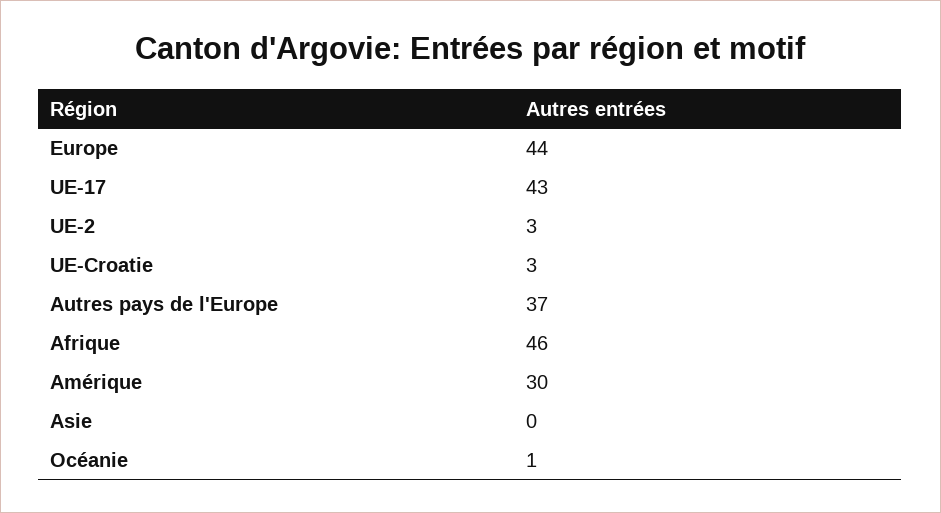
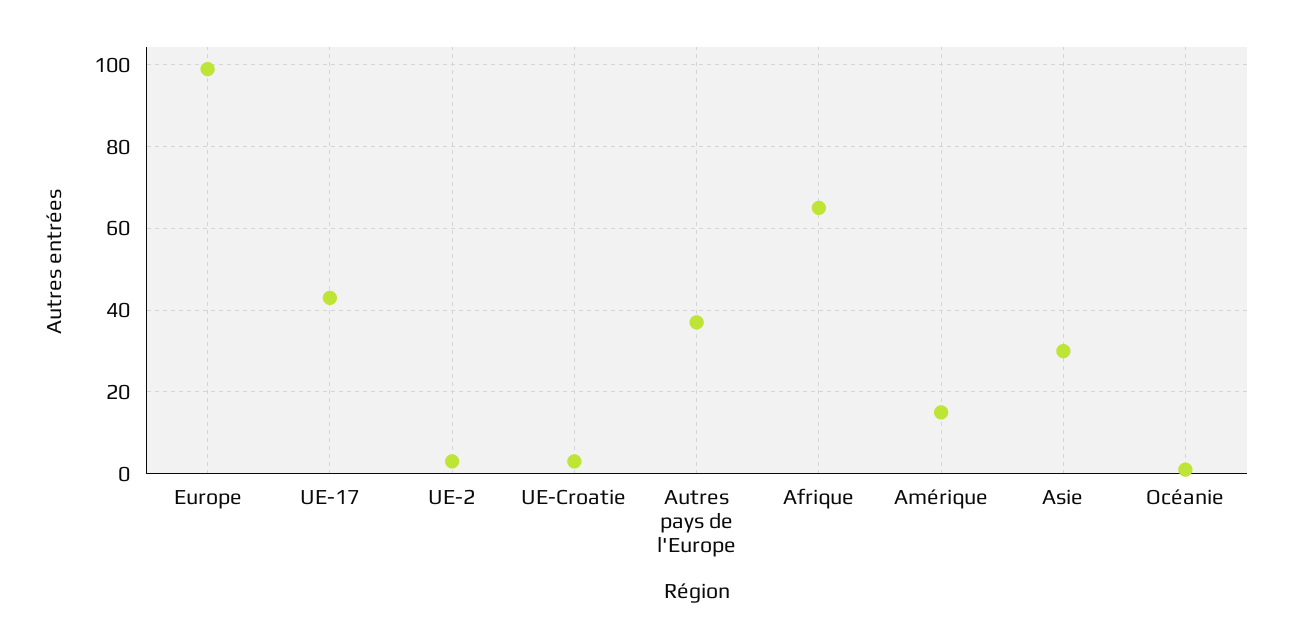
Europe: 44 -> 100
Afrique: 46 -> 65
Amérique: 30 -> 15
Asie: 0 -> 30

